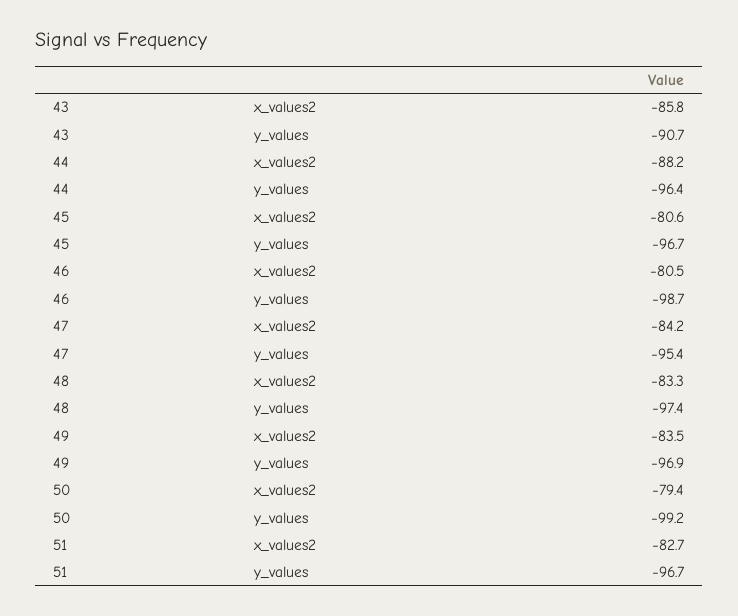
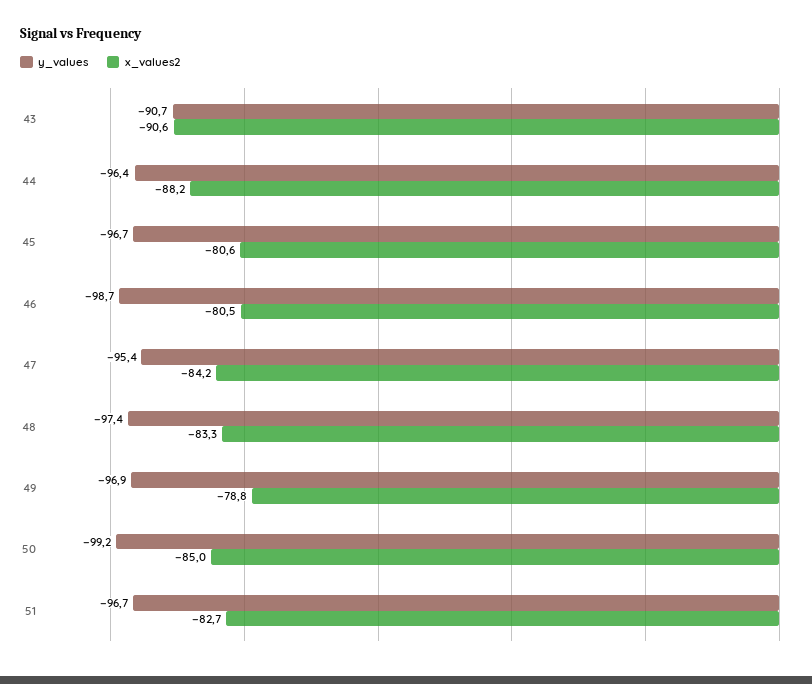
x_values2, 43: -85.8 -> -90.6
x_values2, 49: -83.5 -> -78.8
x_values2, 50: -79.4 -> -85

